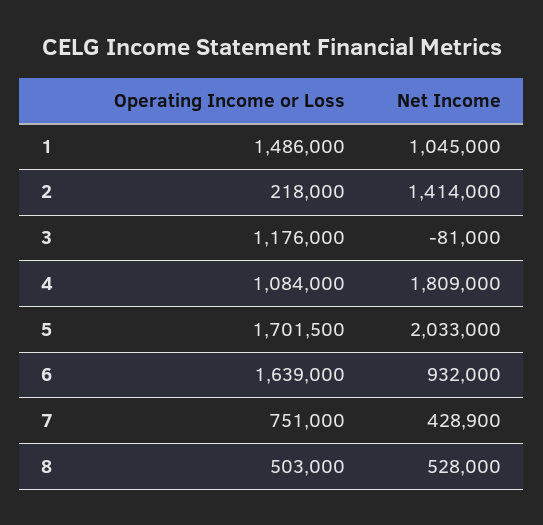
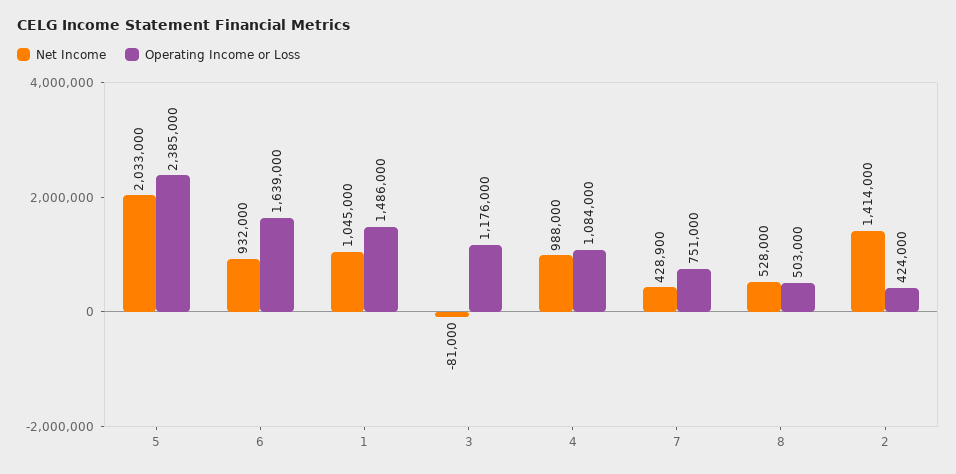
Operating Income or Loss, 2: 218000 -> 424000
Net Income, 4: 1809000 -> 988000
Operating Income or Loss, 5: 1701500 -> 2385000

